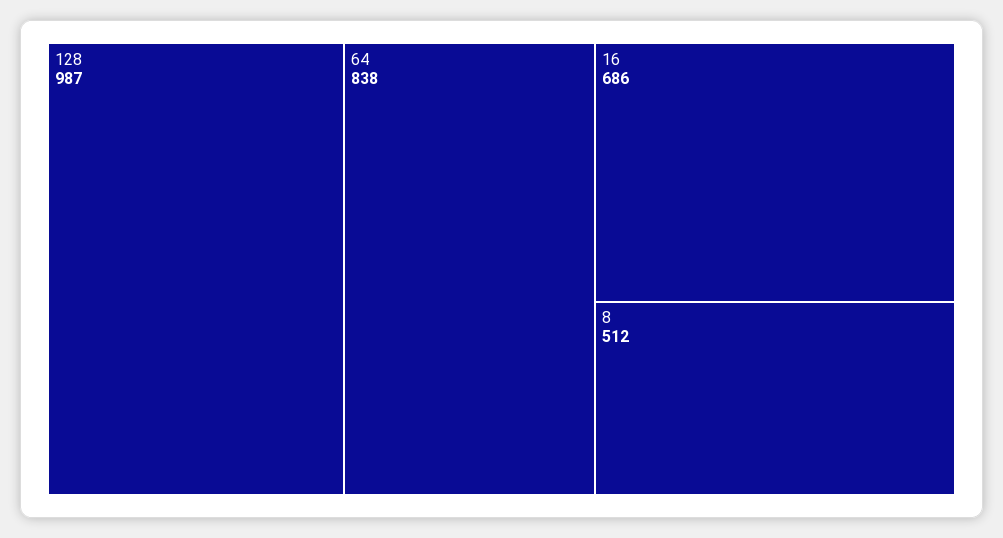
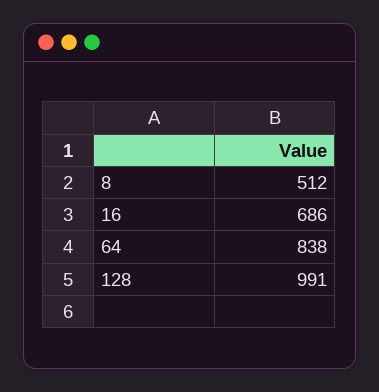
128: 987 -> 991

